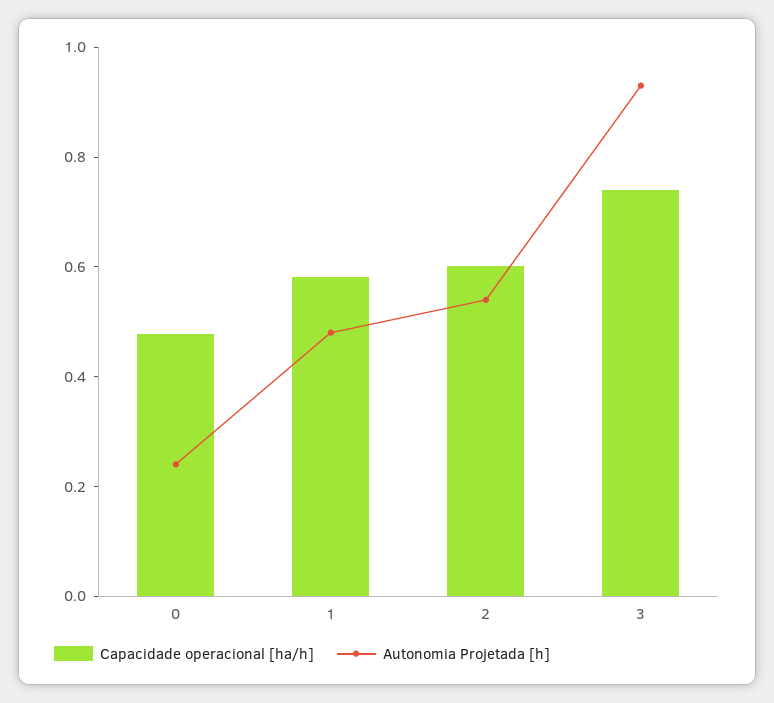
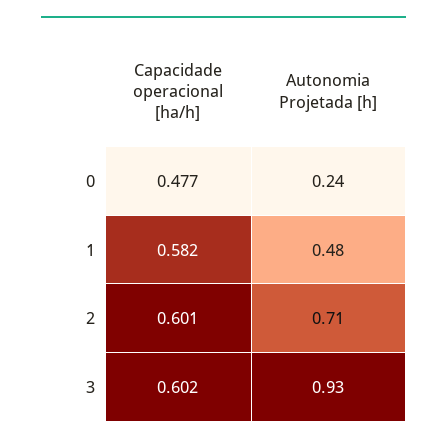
Autonomia Projetada [h], 2: 0.55 -> 0.71
Capacidade operacional [ha/h], 3: 0.75 -> 0.602

